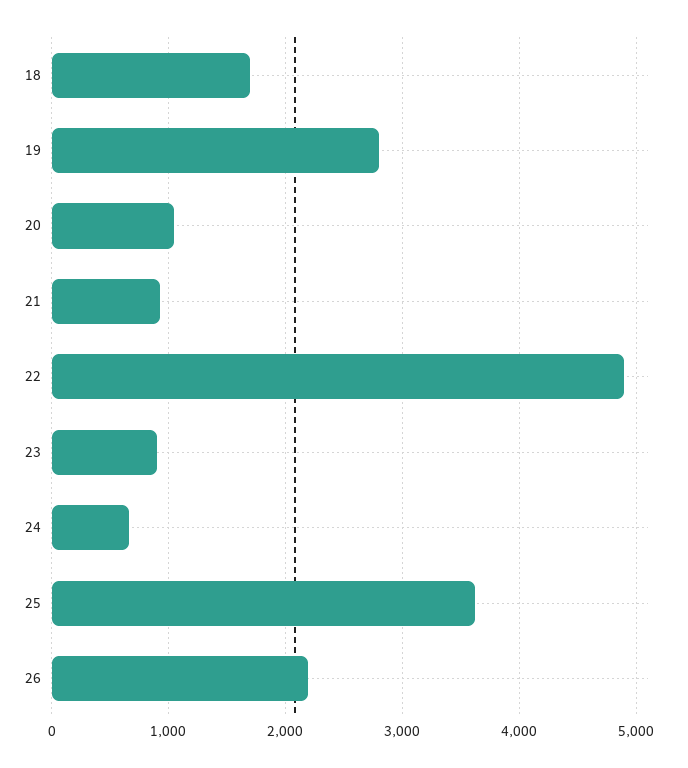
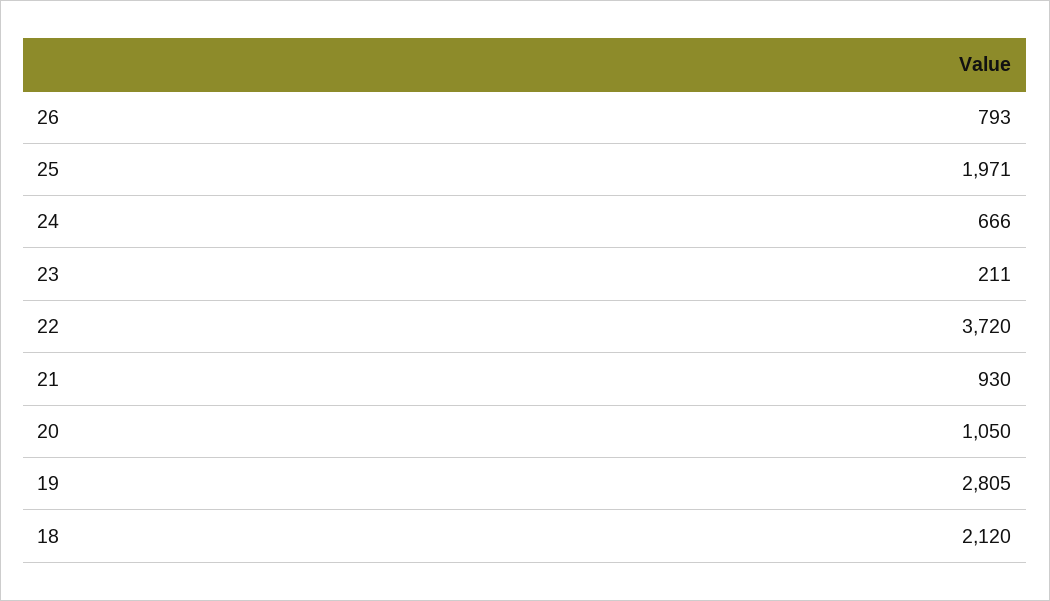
18: 1700 -> 2120
22: 4900 -> 3720
23: 900 -> 211
25: 3600 -> 1971
26: 2200 -> 793

